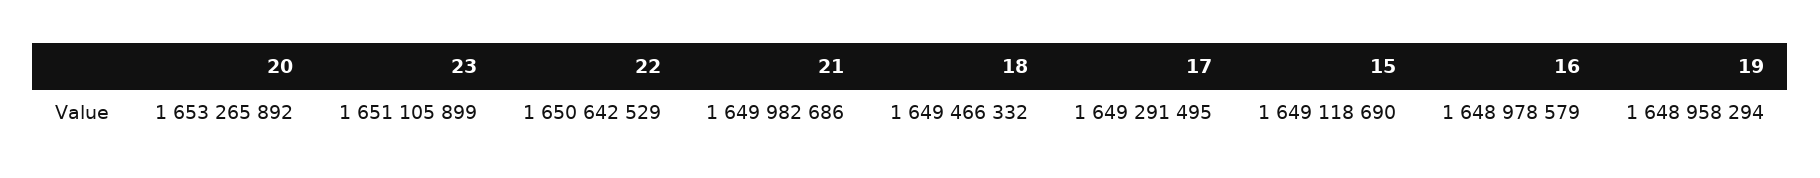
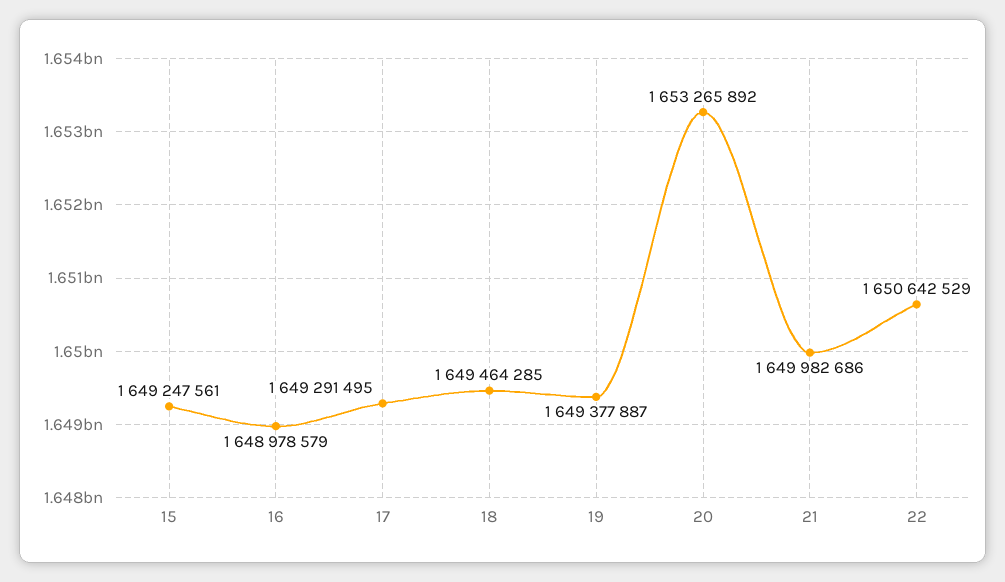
23: 1651105899 -> none
18: 1649466332 -> 1649464285
15: 1649118690 -> 1649247561
19: 1648958294 -> 1649377887

